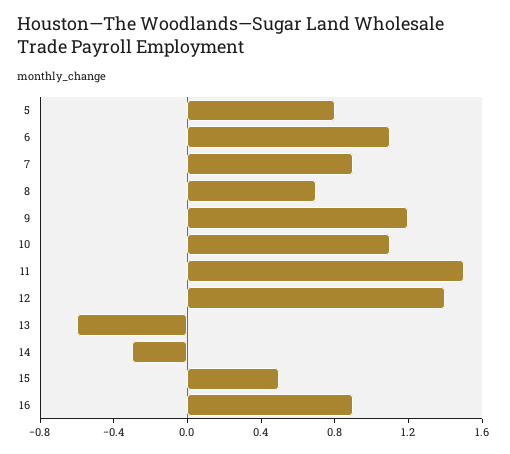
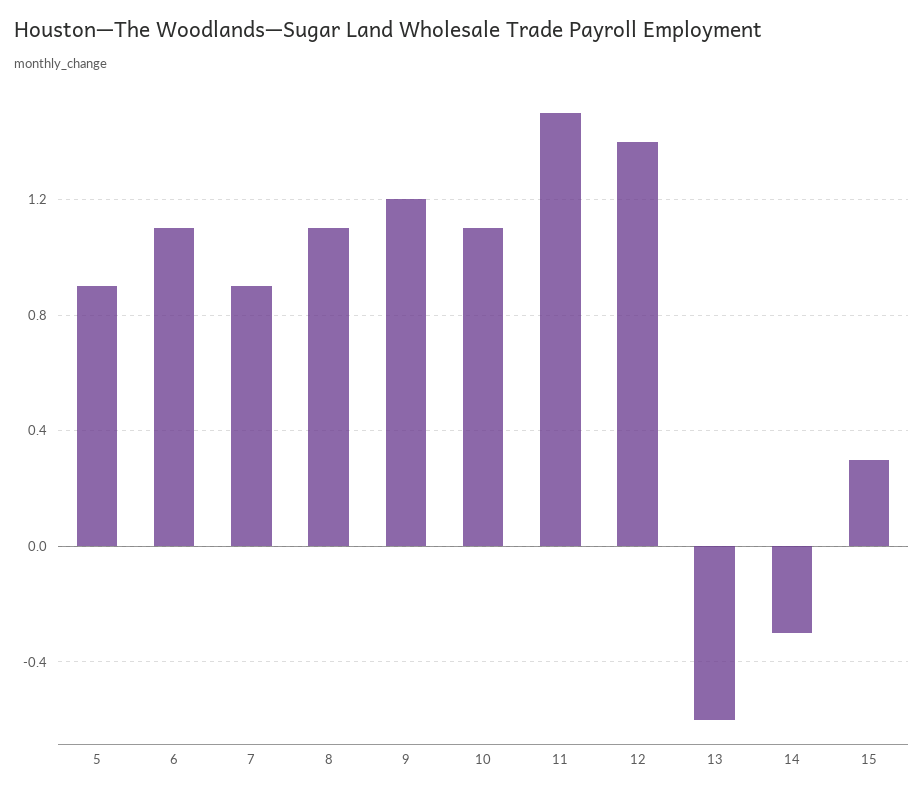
5: 0.8 -> 0.9
8: 0.7 -> 1.1
15: 0.5 -> 0.3
16: 0.9 -> none

